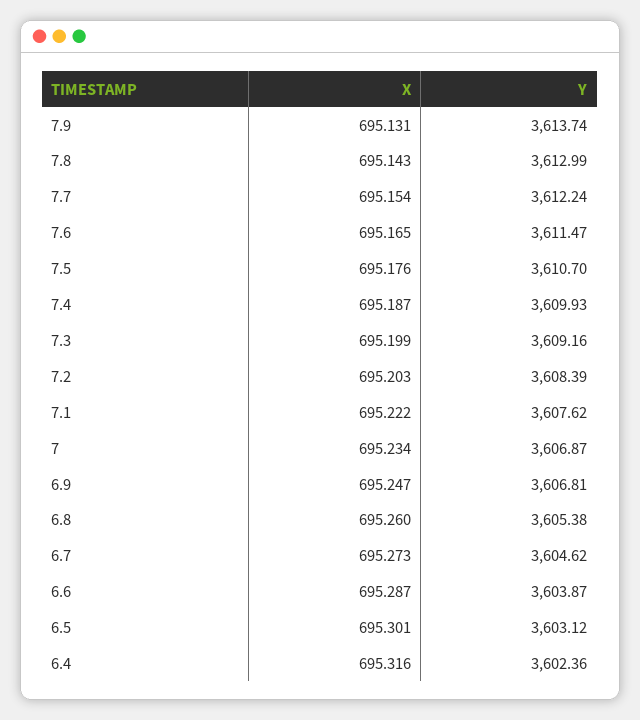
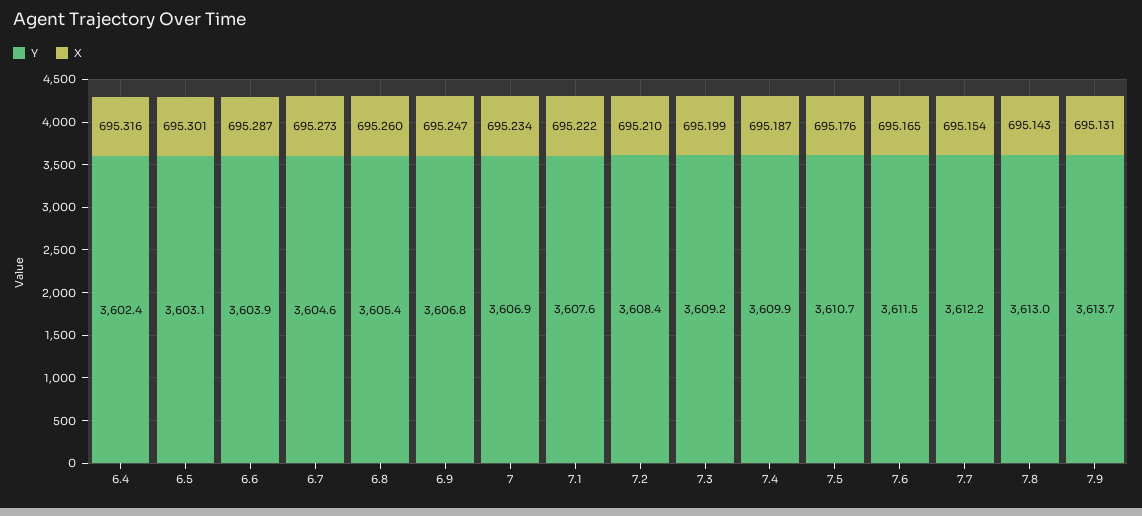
X, 7.2: 695.203 -> 695.21

